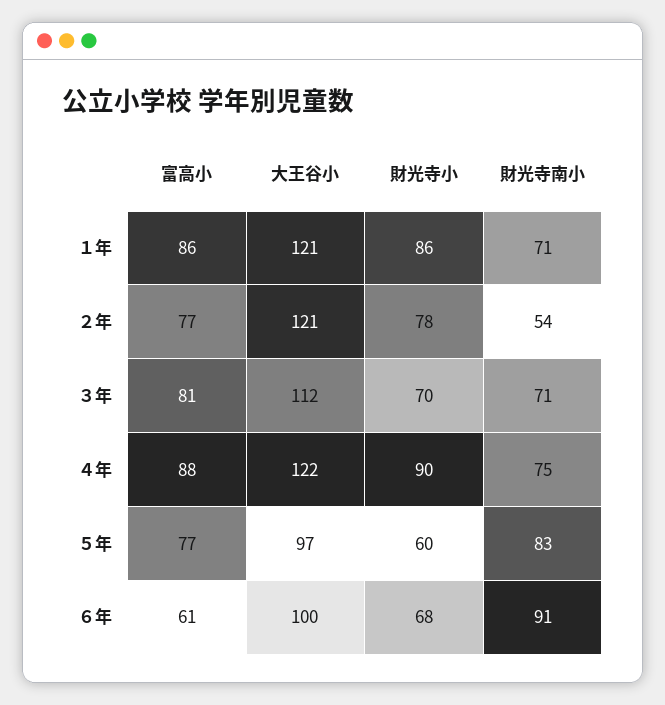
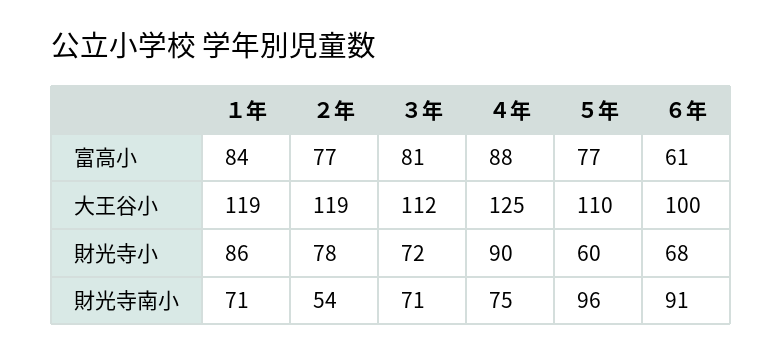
富高小, １年: 86 -> 84
大王谷小, １年: 121 -> 119
大王谷小, ２年: 121 -> 119
財光寺小, ３年: 70 -> 72
大王谷小, ４年: 122 -> 125
大王谷小, ５年: 97 -> 110
財光寺南小, ５年: 83 -> 96

